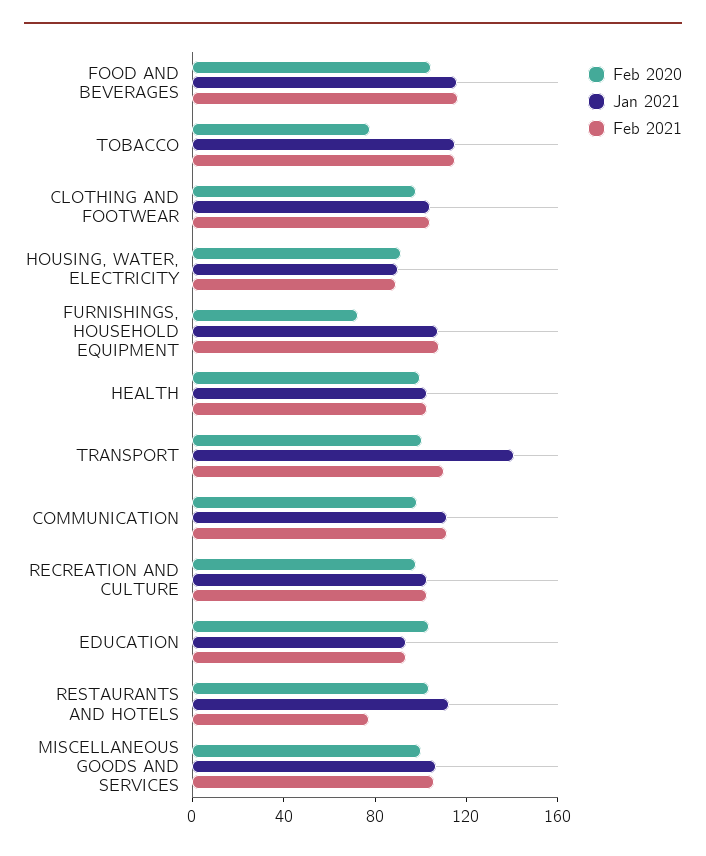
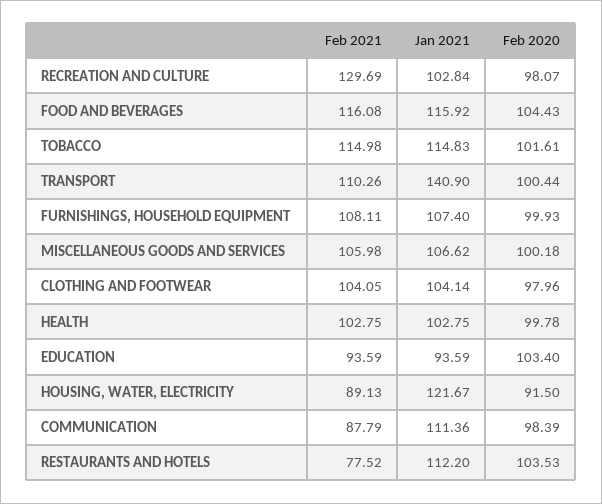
Feb 2020, TOBACCO: 80 -> 101.61
Jan 2021, HOUSING, WATER, ELECTRICITY: 90 -> 121.67
Feb 2020, FURNISHINGS, HOUSEHOLD EQUIPMENT: 70 -> 99.93
Feb 2021, COMMUNICATION: 110 -> 87.79
Feb 2021, RECREATION AND CULTURE: 100 -> 129.69

